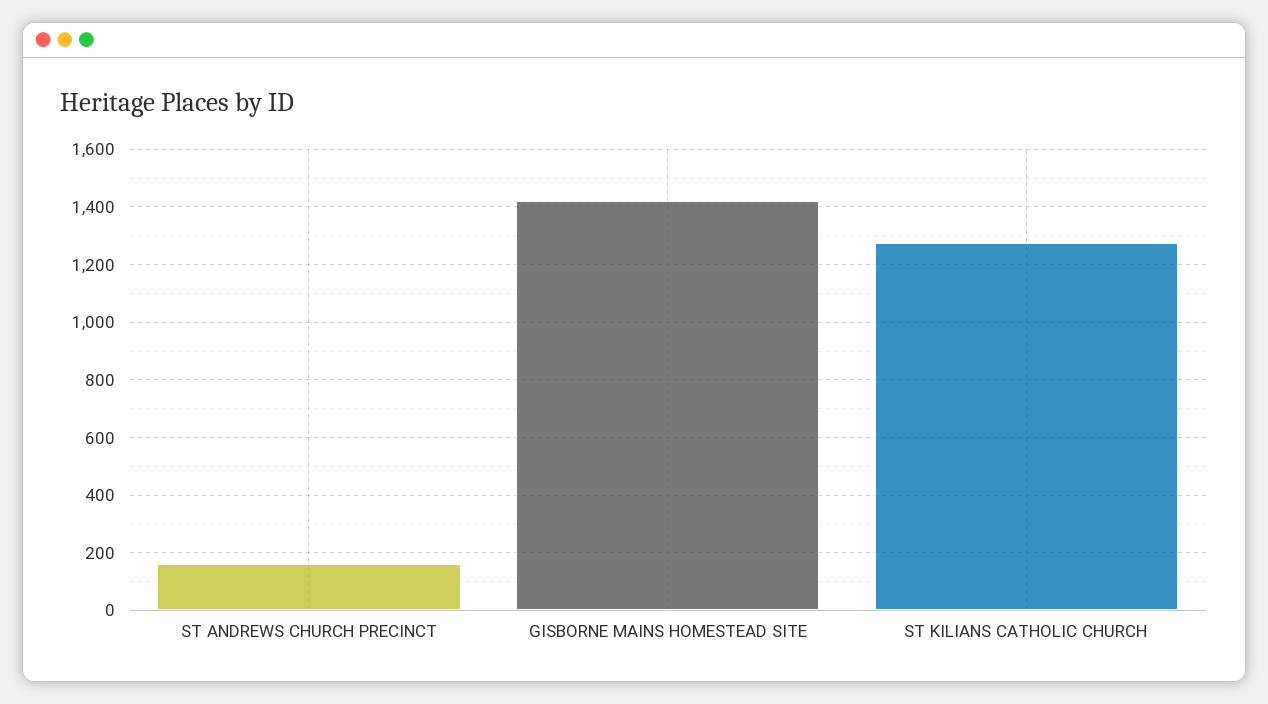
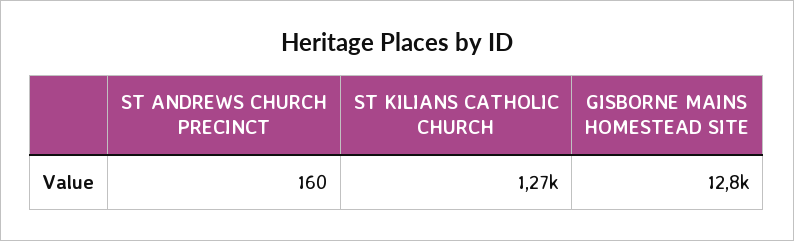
GISBORNE MAINS HOMESTEAD SITE: 1425 -> 12800

